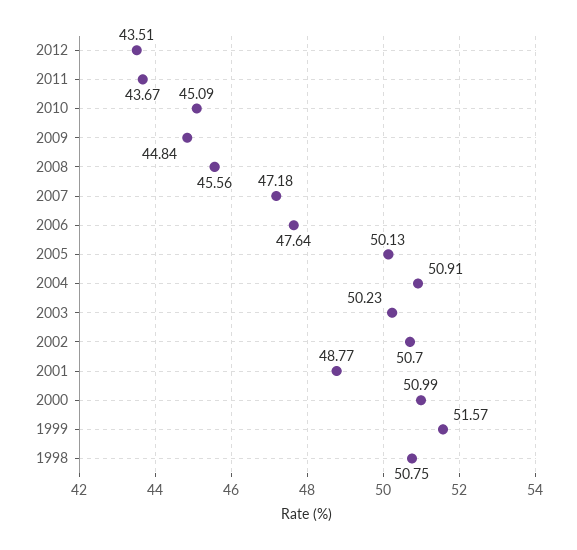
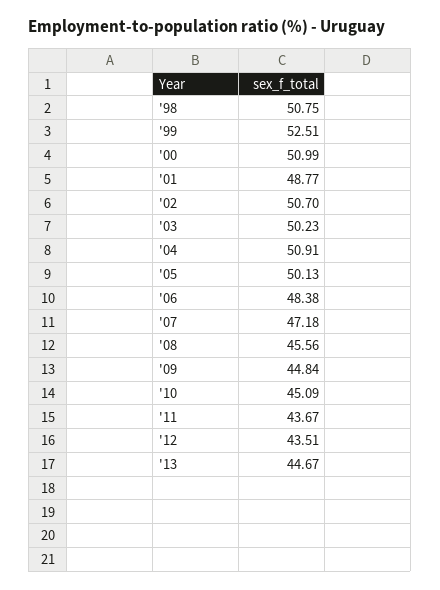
2006: 47.64 -> 48.38
1999: 51.57 -> 52.51
'13: none -> 44.67

